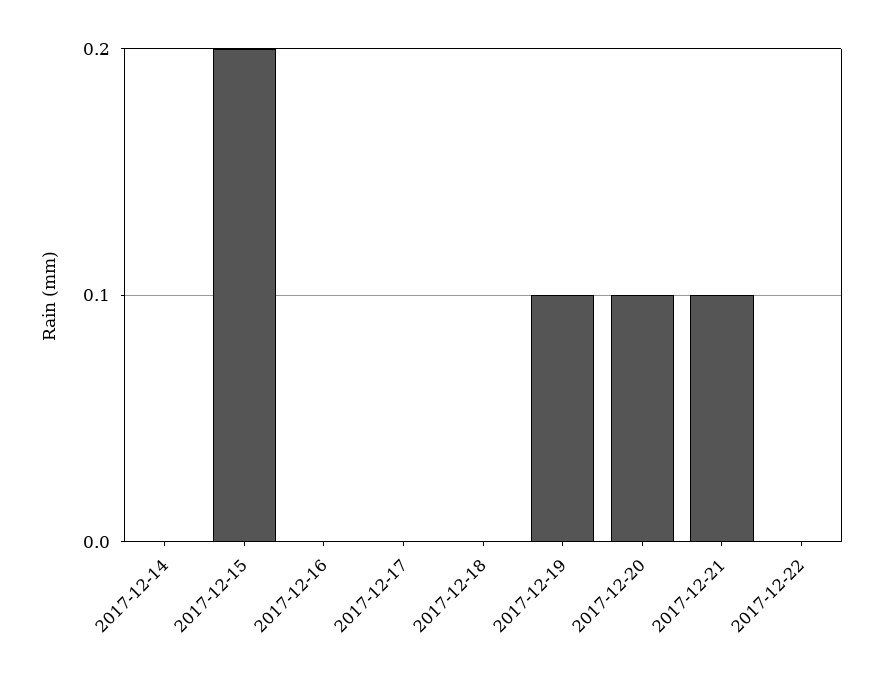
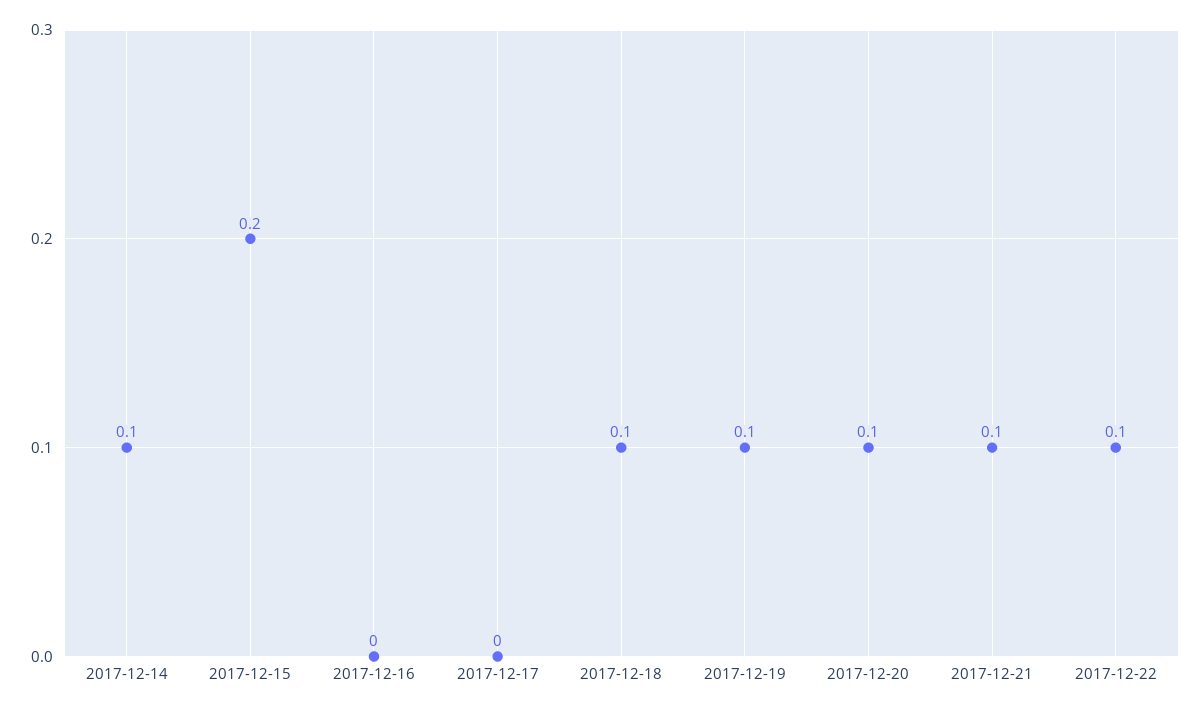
2017-12-14: 0 -> 0.1
2017-12-18: 0 -> 0.1
2017-12-22: 0 -> 0.1

